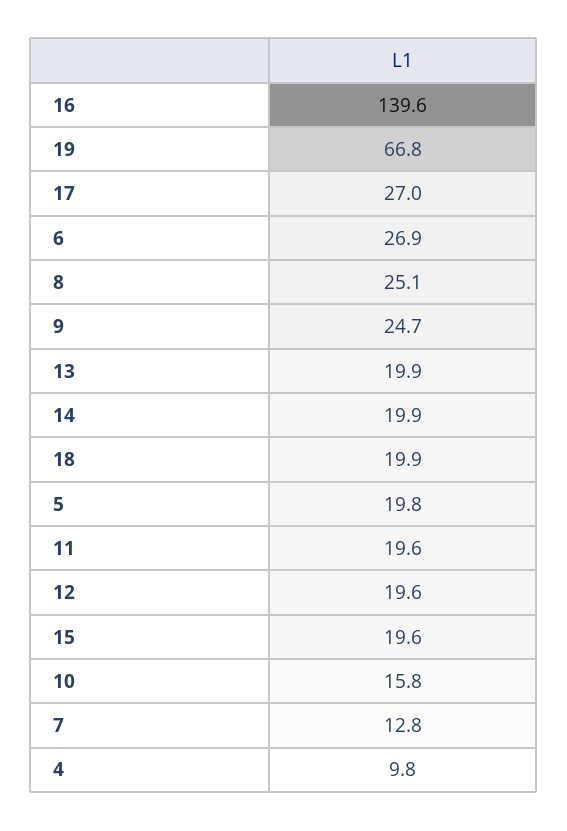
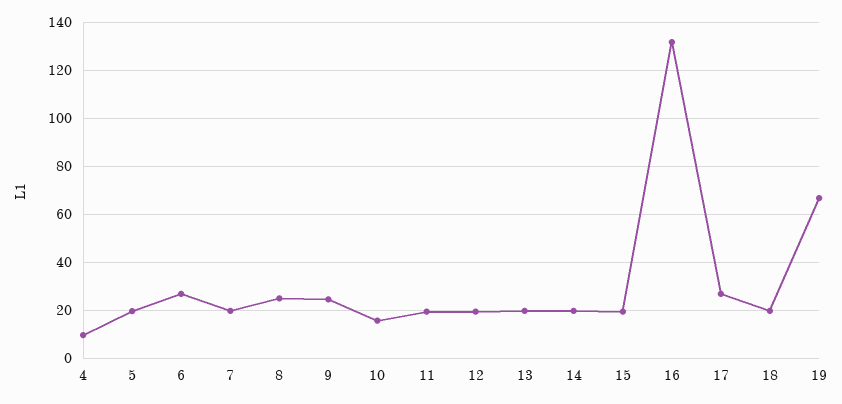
16: 139.6 -> 132.5
7: 12.8 -> 20

